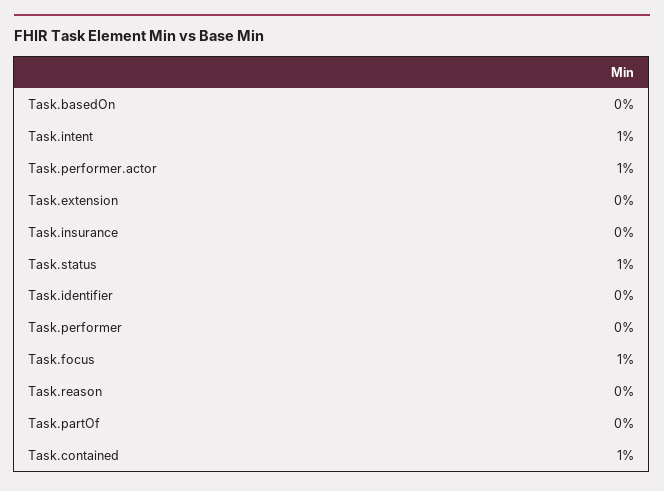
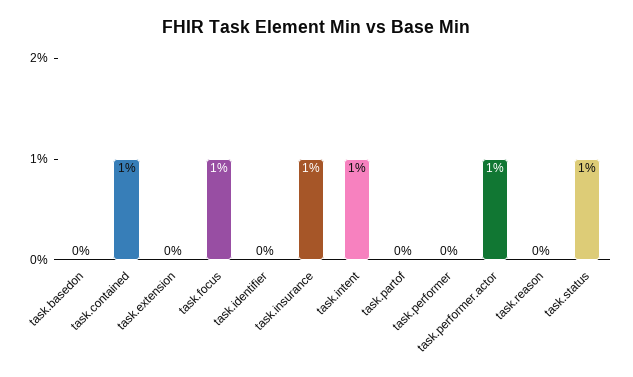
Task.insurance: 0 -> 1

